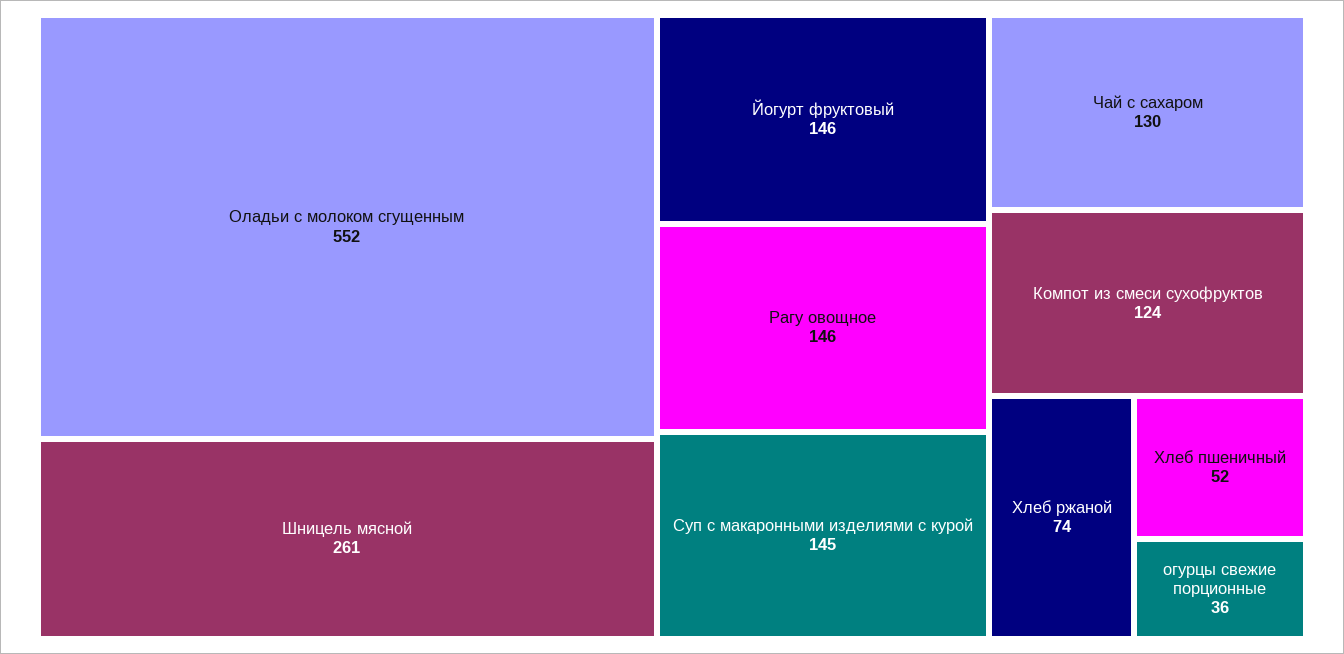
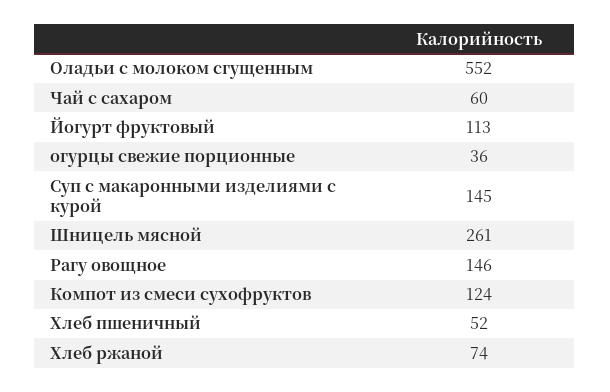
Йогурт фруктовый: 146 -> 113
Чай с сахаром: 130 -> 60

